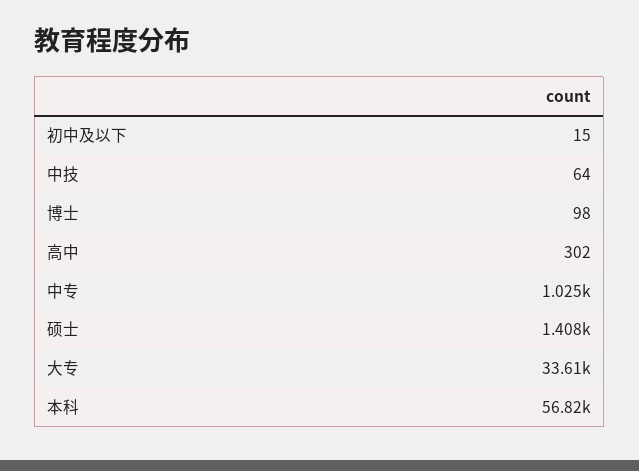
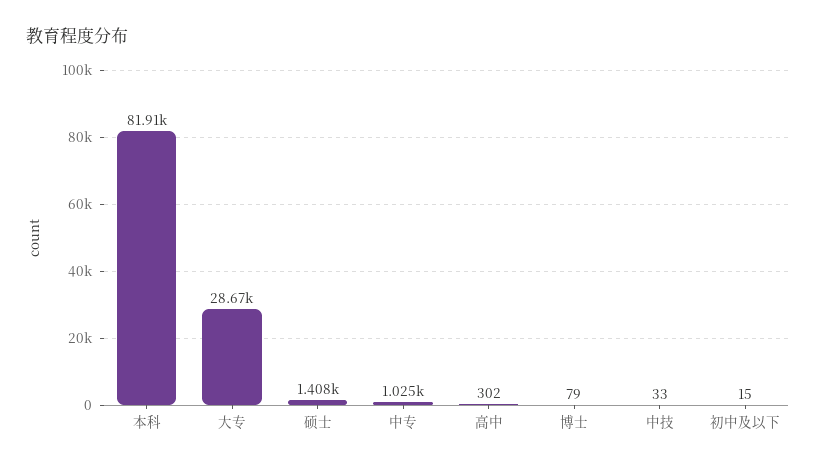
中技: 64 -> 33
博士: 98 -> 79
大专: 33610 -> 28670
本科: 56820 -> 81910

